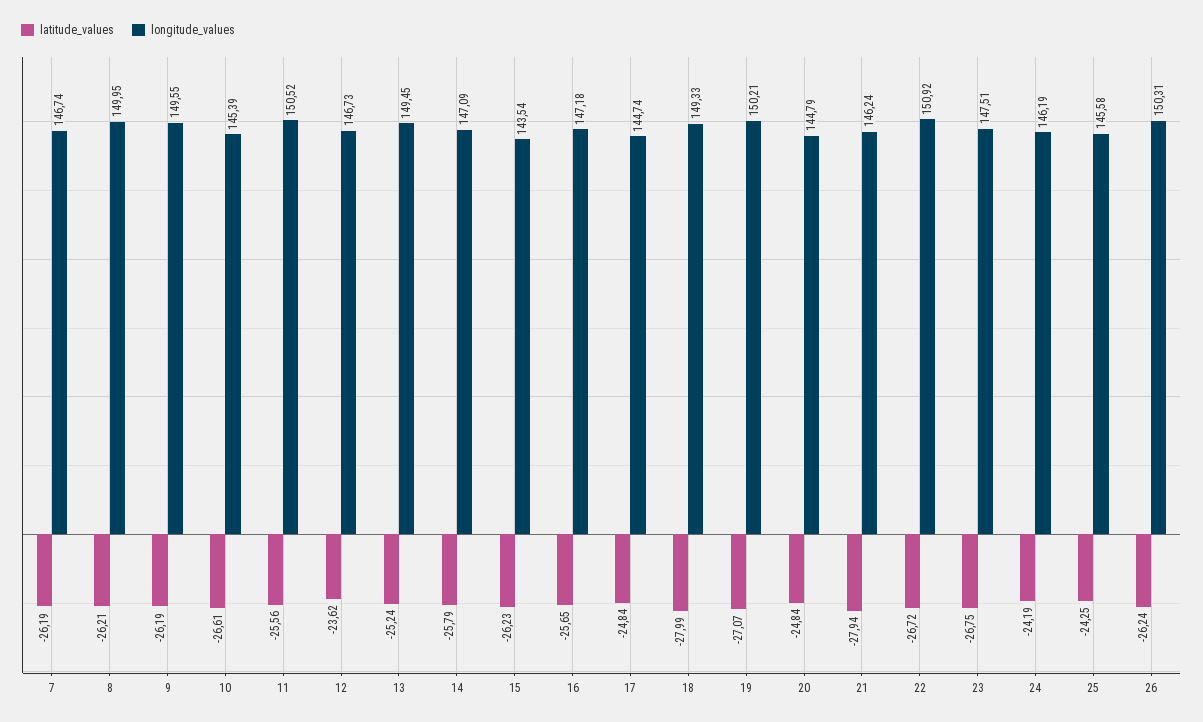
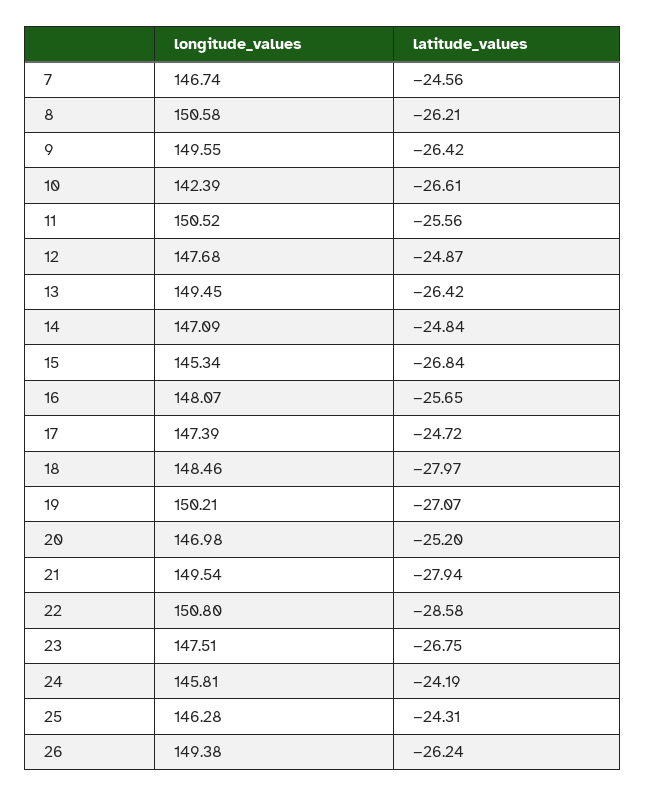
latitude_values, 7: -26.19 -> -24.56
longitude_values, 8: 149.95 -> 150.58
latitude_values, 9: -26.19 -> -26.42
longitude_values, 10: 145.39 -> 142.39
latitude_values, 12: -23.62 -> -24.87
longitude_values, 12: 146.73 -> 147.68
latitude_values, 13: -25.24 -> -26.42
latitude_values, 14: -25.79 -> -24.84
latitude_values, 15: -26.23 -> -26.84
longitude_values, 15: 143.54 -> 145.34
longitude_values, 16: 147.18 -> 148.07
latitude_values, 17: -24.84 -> -24.72
longitude_values, 17: 144.74 -> 147.39
latitude_values, 18: -27.99 -> -27.97
longitude_values, 18: 149.33 -> 148.46
latitude_values, 20: -24.84 -> -25.2
longitude_values, 20: 144.79 -> 146.98
longitude_values, 21: 146.24 -> 149.54
latitude_values, 22: -26.72 -> -28.58
longitude_values, 22: 150.92 -> 150.8
longitude_values, 24: 146.19 -> 145.81
latitude_values, 25: -24.25 -> -24.31
longitude_values, 25: 145.58 -> 146.28
longitude_values, 26: 150.31 -> 149.38

